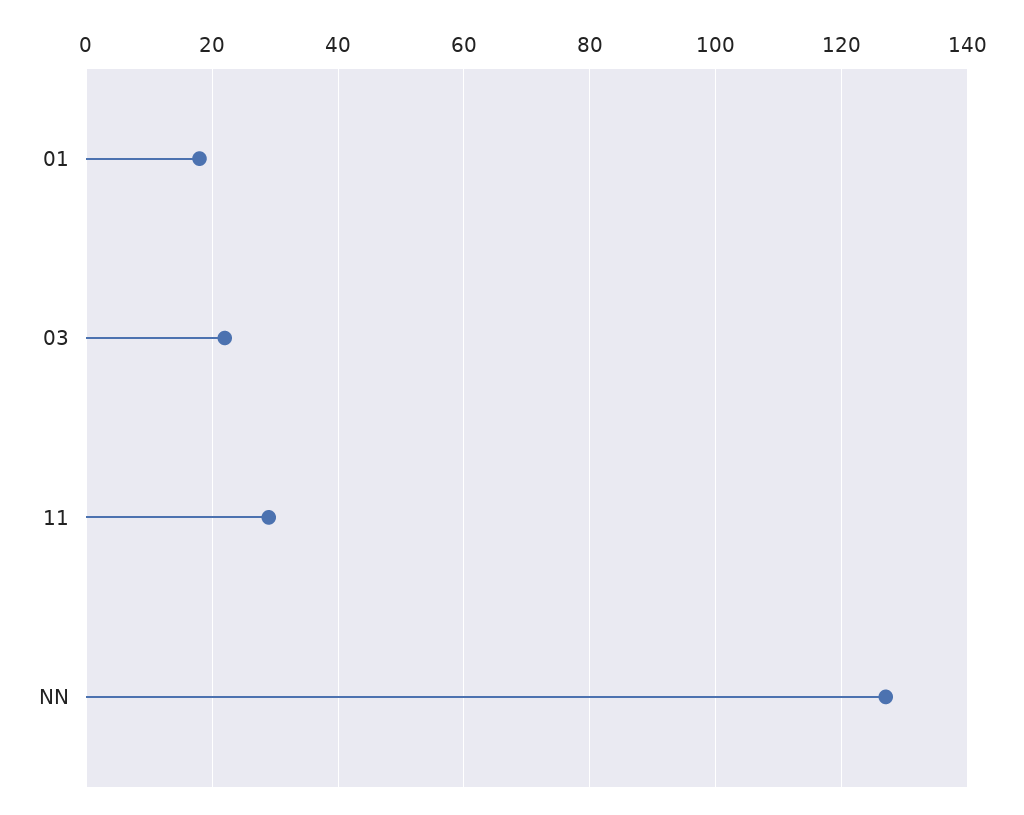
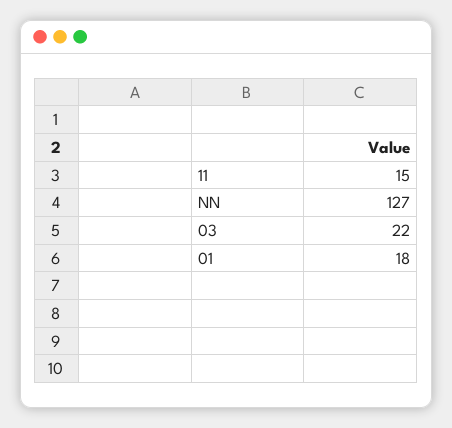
11: 30 -> 15

